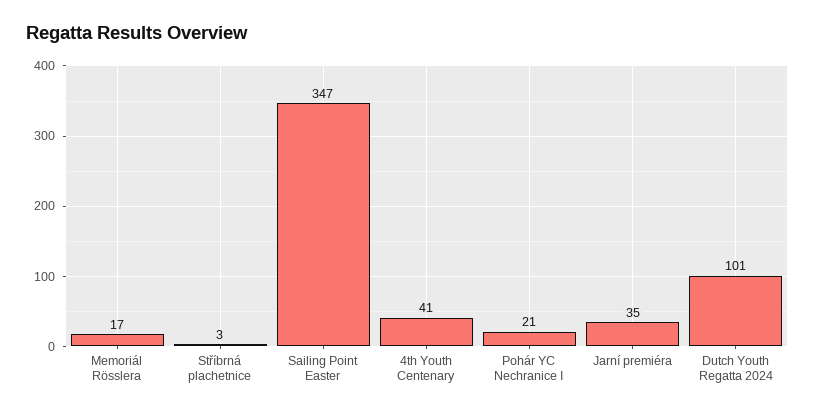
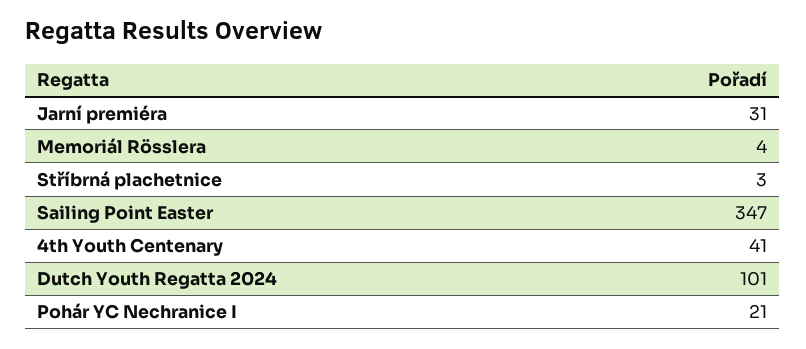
Memoriál Rösslera: 17 -> 4
Jarní premiéra: 35 -> 31

